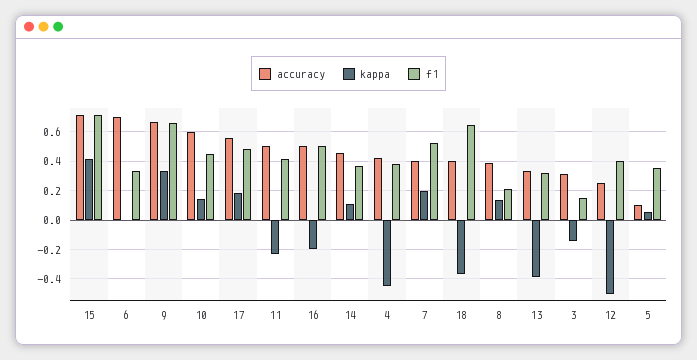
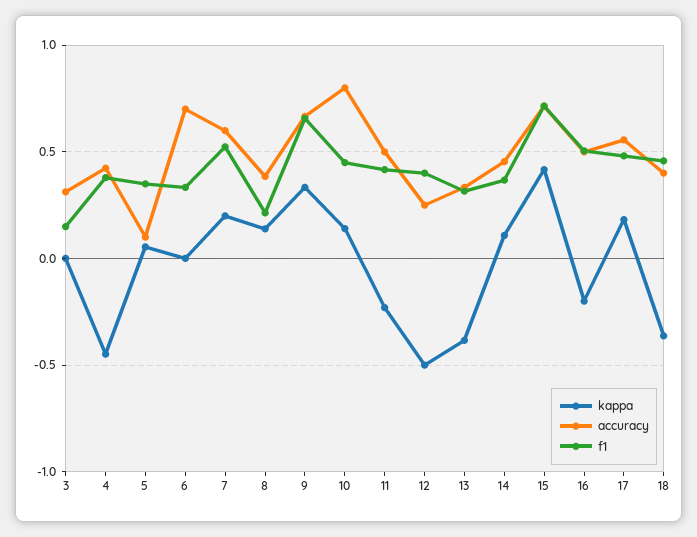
accuracy, 10: 0.6 -> 0.8
accuracy, 7: 0.4 -> 0.6
f1, 18: 0.65 -> 0.45
kappa, 3: -0.15 -> 0

